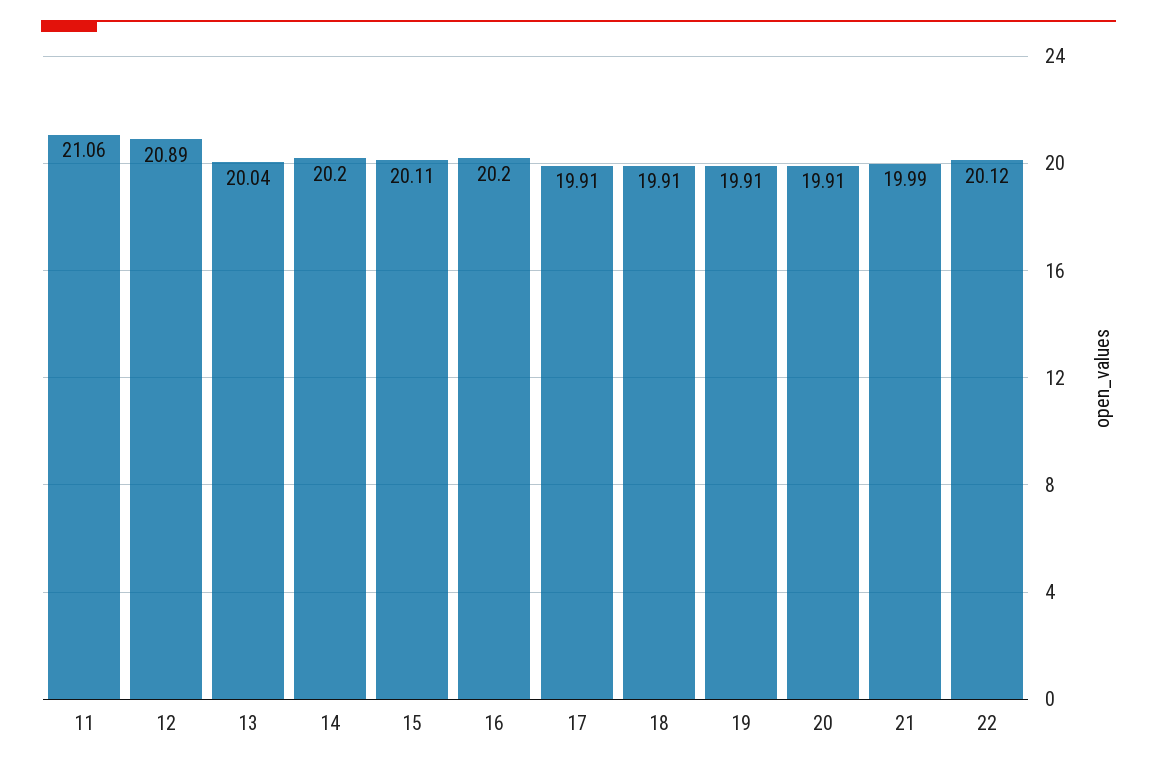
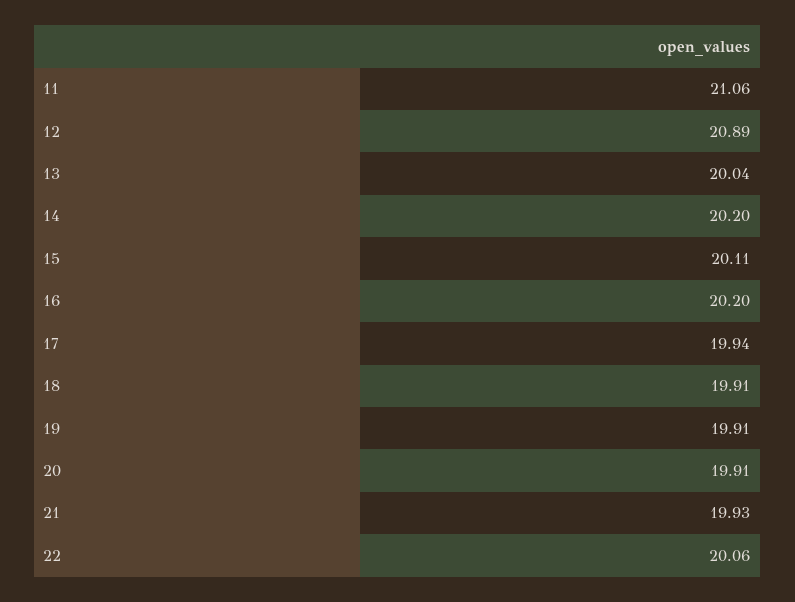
17: 19.91 -> 19.94
21: 19.99 -> 19.93
22: 20.12 -> 20.06

